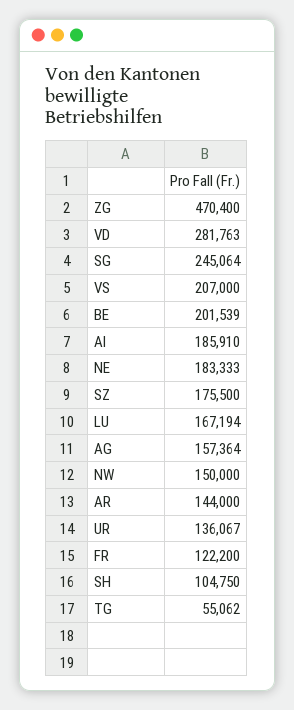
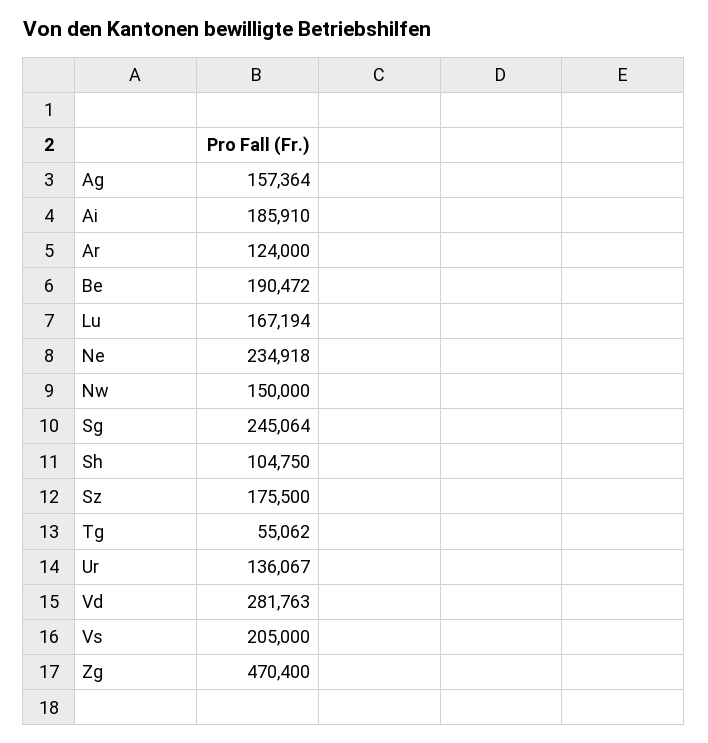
VS: 207000 -> 205000
BE: 201539 -> 190472
NE: 183333 -> 234918
AR: 144000 -> 124000
FR: 122200 -> none

